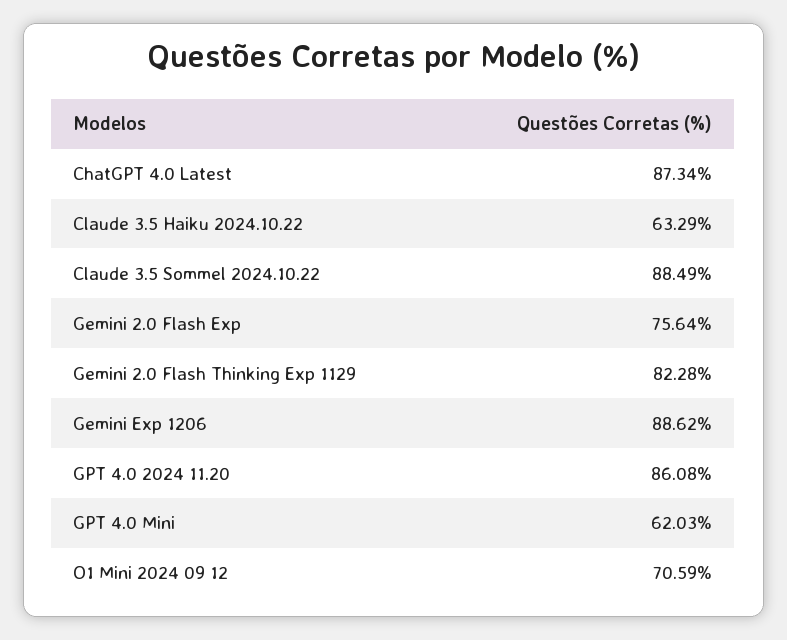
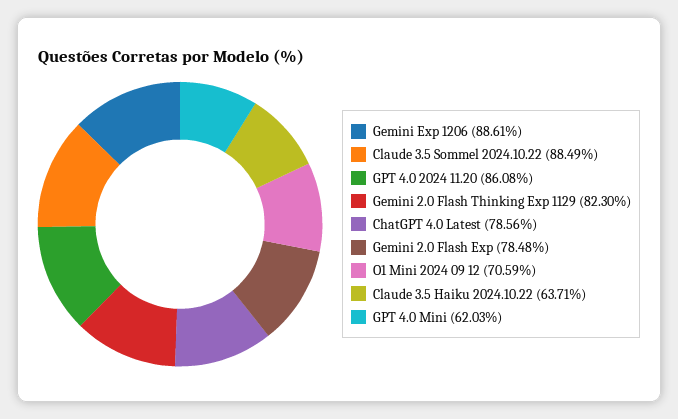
ChatGPT 4.0 Latest: 87.34 -> 78.56
Claude 3.5 Haiku 2024.10.22: 63.29 -> 63.71
Gemini 2.0 Flash Exp: 75.64 -> 78.48
Gemini 2.0 Flash Thinking Exp 1129: 82.28 -> 82.3
Gemini Exp 1206: 88.62 -> 88.61

